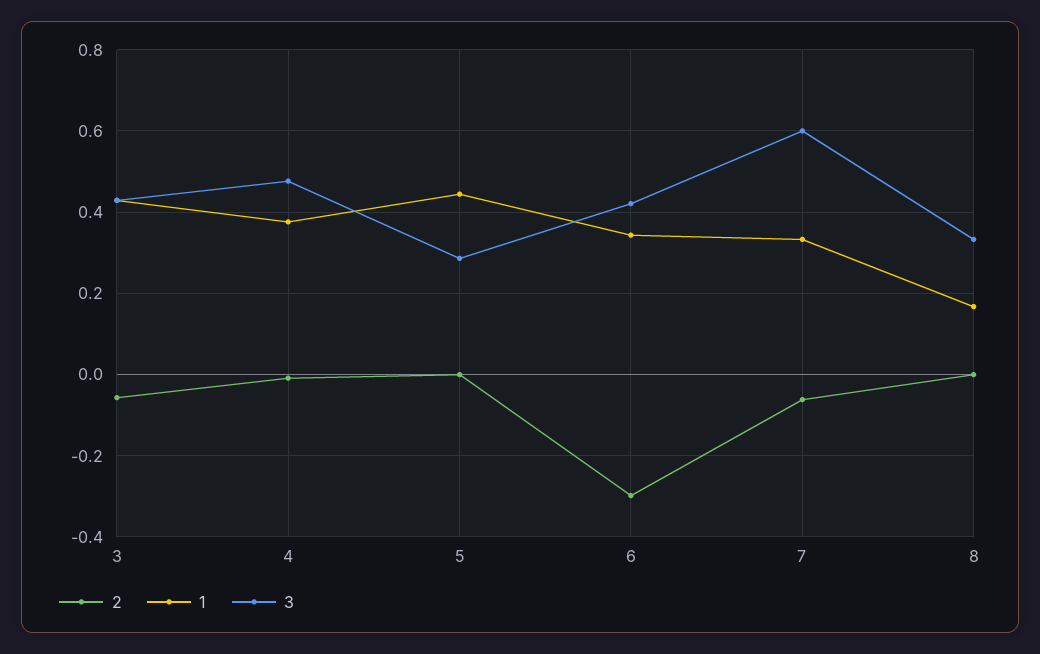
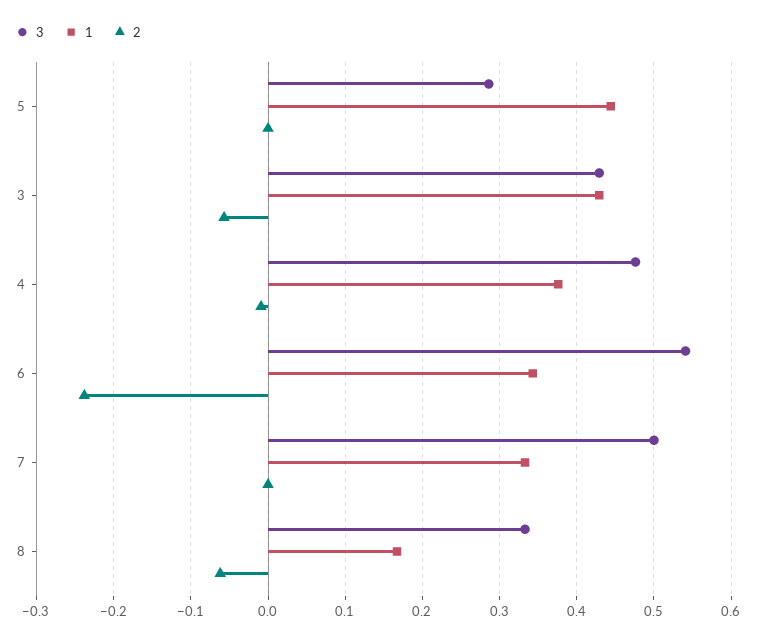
2, 6: -0.3 -> -0.24
3, 6: 0.42 -> 0.54
2, 7: -0.06 -> 0
3, 7: 0.6 -> 0.5
2, 8: 0 -> -0.06

